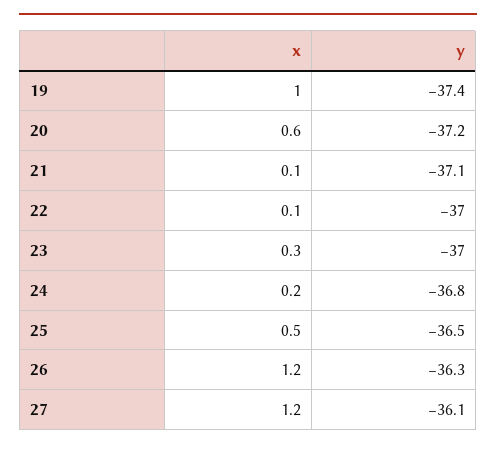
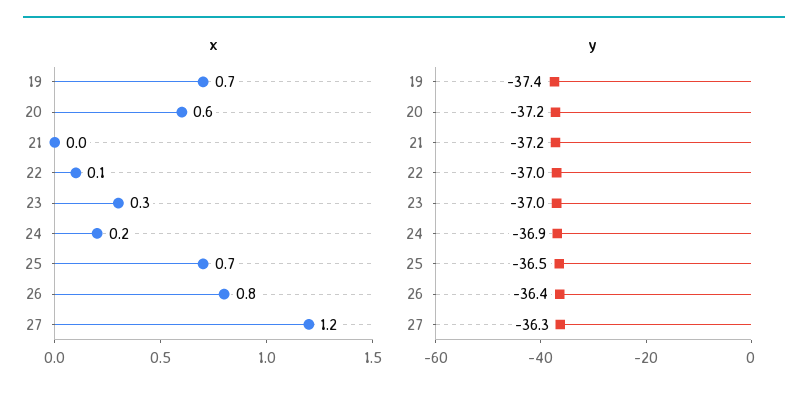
x, 19: 1 -> 0.7
x, 21: 0.1 -> 0
y, 21: -37.1 -> -37.2
y, 24: -36.8 -> -36.9
x, 25: 0.5 -> 0.7
x, 26: 1.2 -> 0.8
y, 26: -36.3 -> -36.4
y, 27: -36.1 -> -36.3

